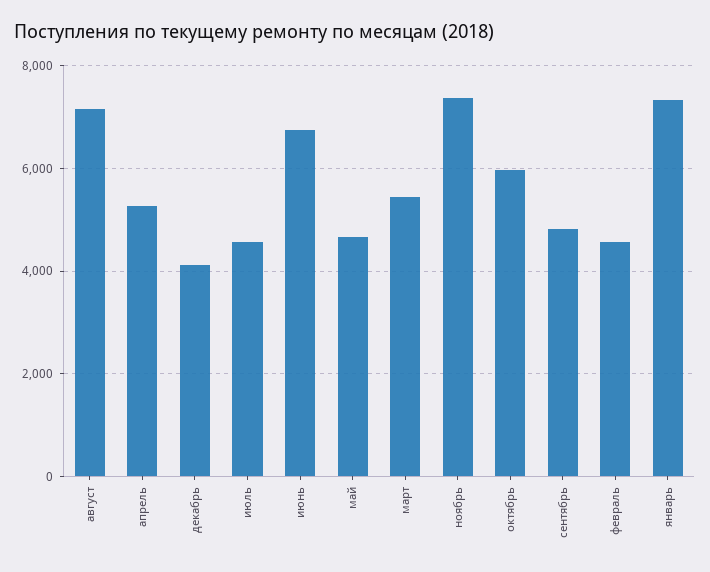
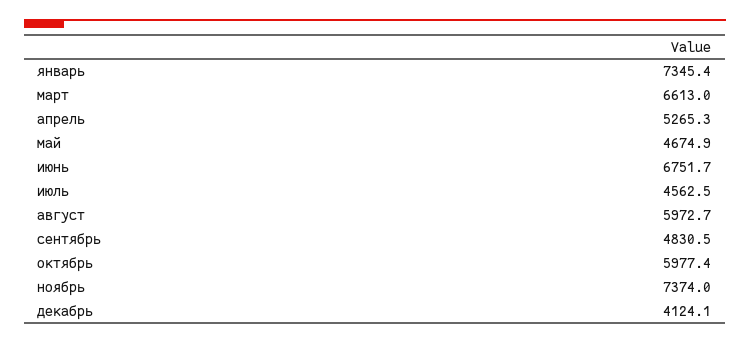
август: 7200 -> 5972.7
март: 5400 -> 6613
февраль: 4600 -> none

